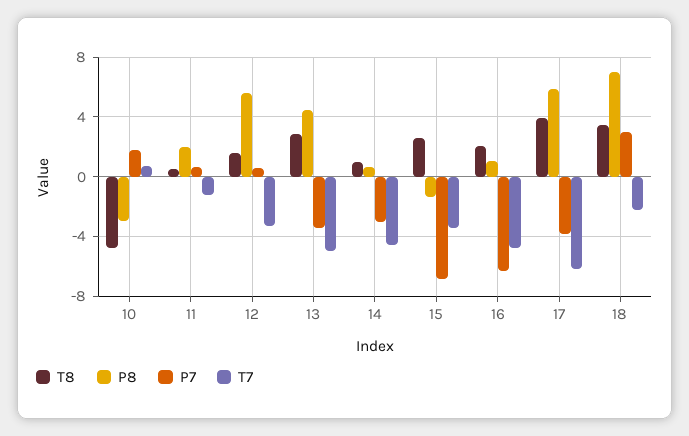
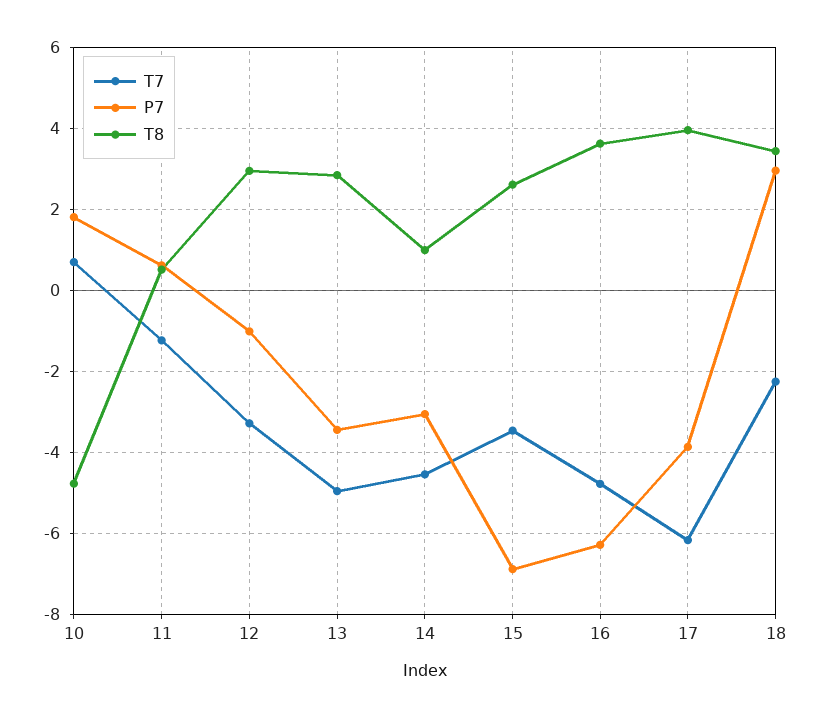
P8, 10: -3 -> none
P8, 11: 2 -> none
T8, 12: 1.5 -> 3
P8, 12: 5.5 -> none
P7, 12: 0.5 -> -1
P8, 13: 4.5 -> none
P8, 14: 0.5 -> none
P8, 15: -1.5 -> none
T8, 16: 2 -> 3.6
P8, 16: 1 -> none
P8, 17: 6 -> none
P8, 18: 7 -> none

